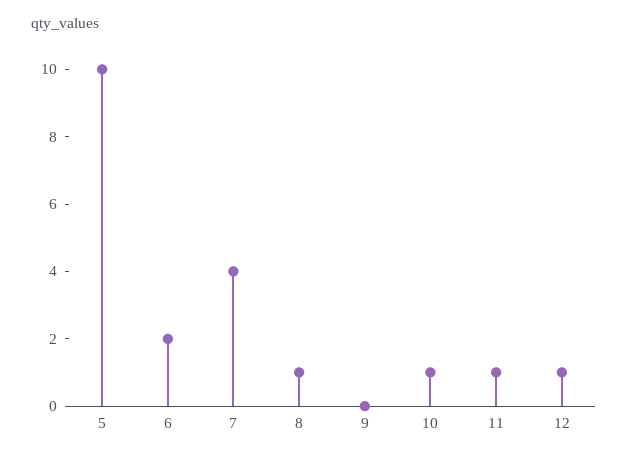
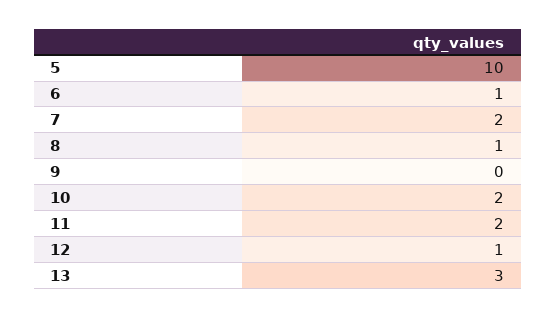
6: 2 -> 1
7: 4 -> 2
10: 1 -> 2
11: 1 -> 2
13: none -> 3

